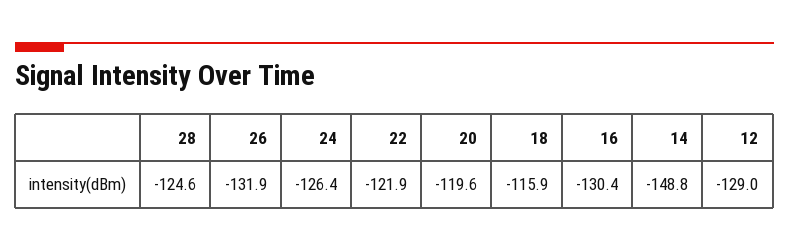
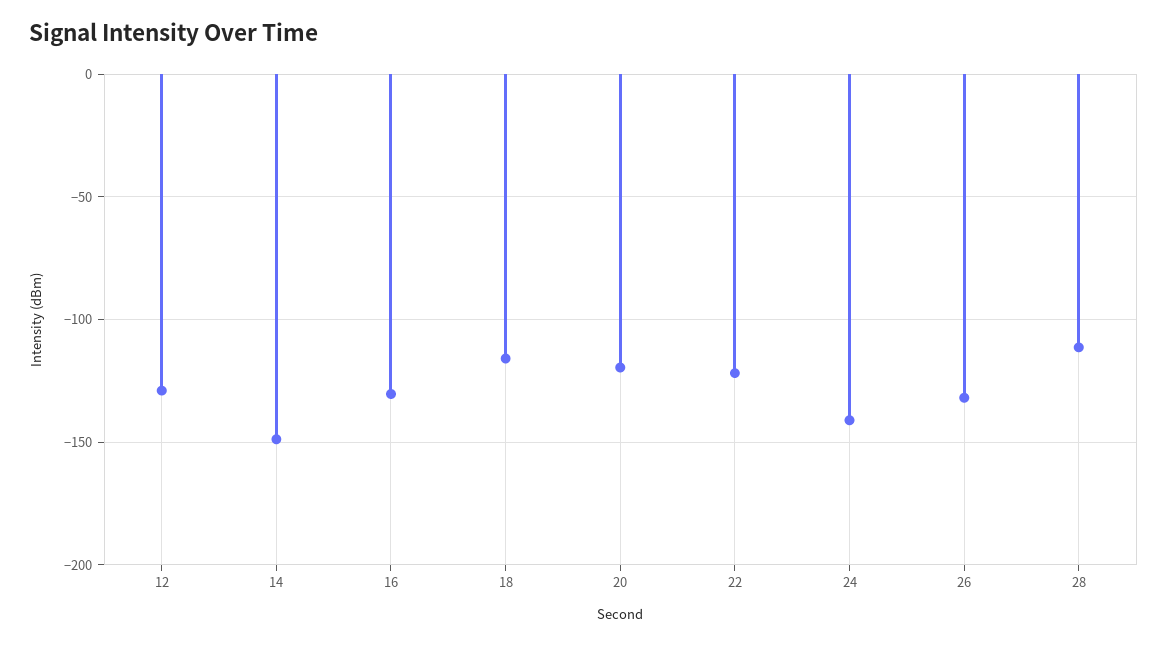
28: -124.6 -> -110
24: -126.4 -> -140

